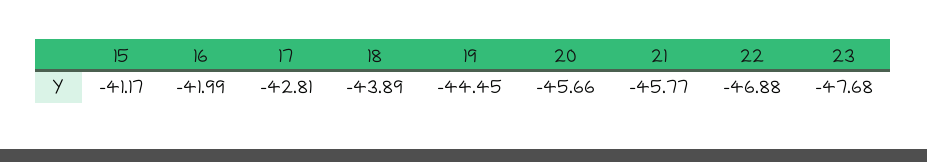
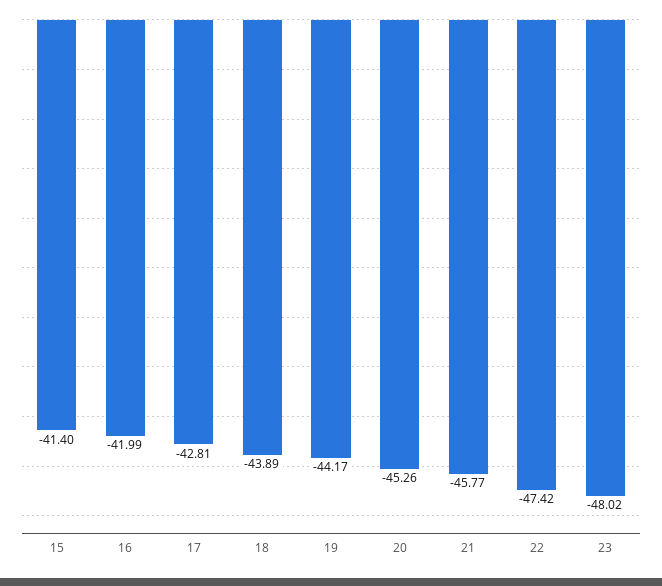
15: -41.17 -> -41.4
19: -44.45 -> -44.17
20: -45.66 -> -45.26
22: -46.88 -> -47.42
23: -47.68 -> -48.02

